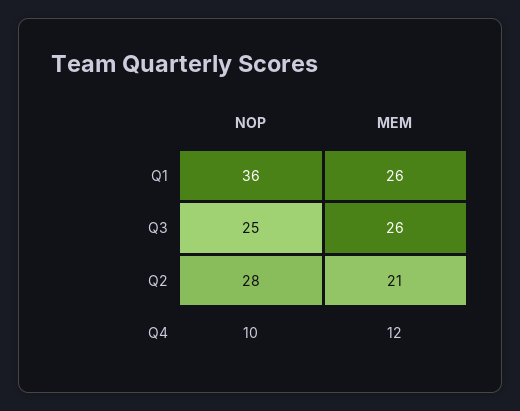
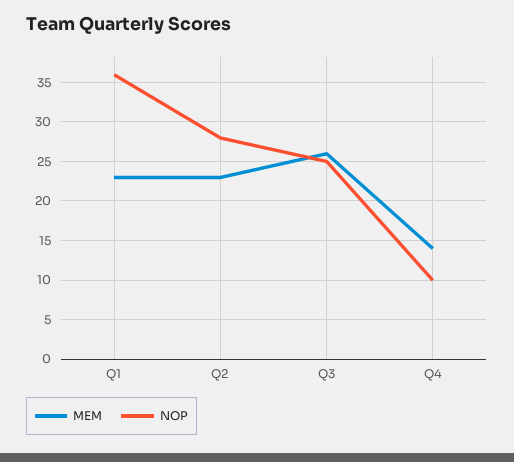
MEM, Q1: 26 -> 23
MEM, Q2: 21 -> 23
MEM, Q4: 12 -> 14

